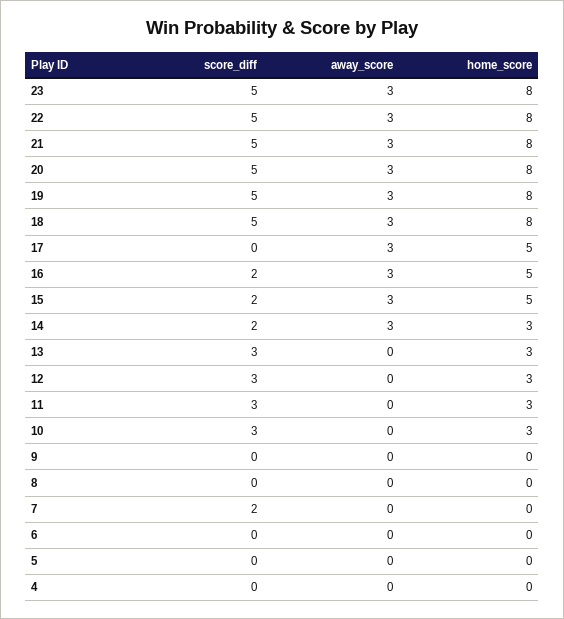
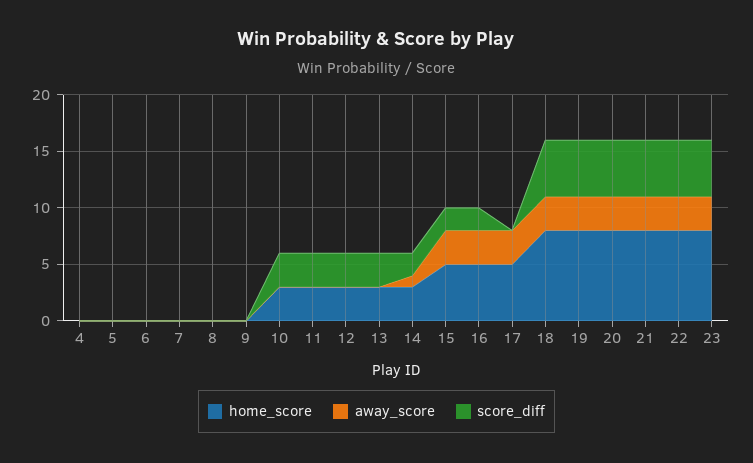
away_score, 14: 3 -> 1
score_diff, 7: 2 -> 0

